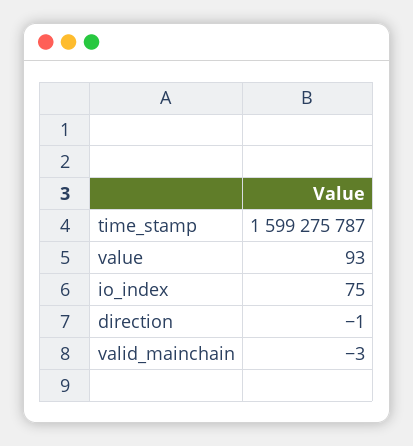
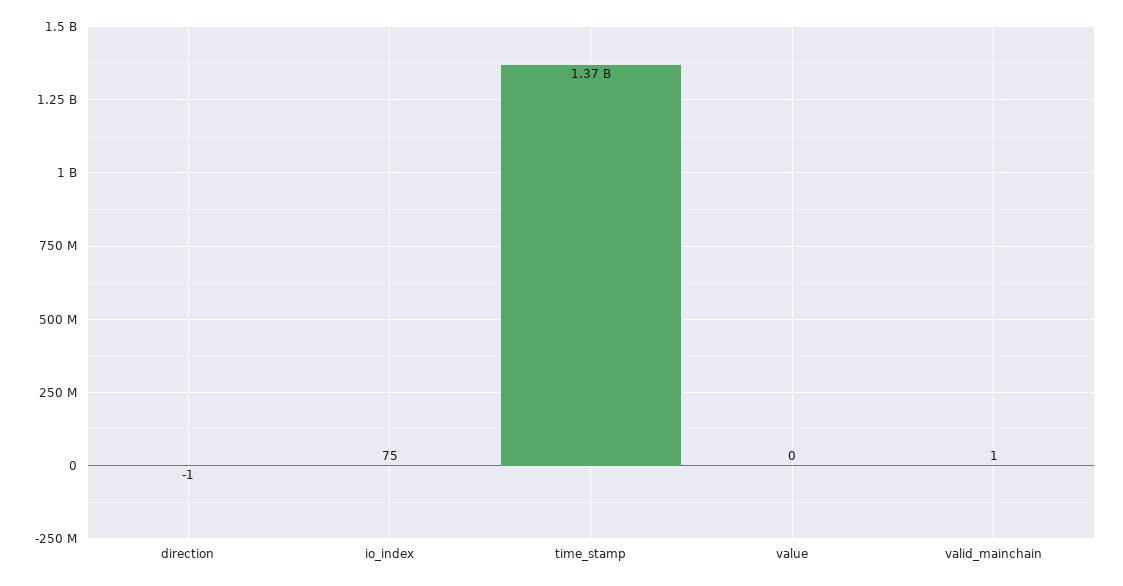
time_stamp: 1599275787 -> 1370000000
value: 93 -> 0
valid_mainchain: -3 -> 1

